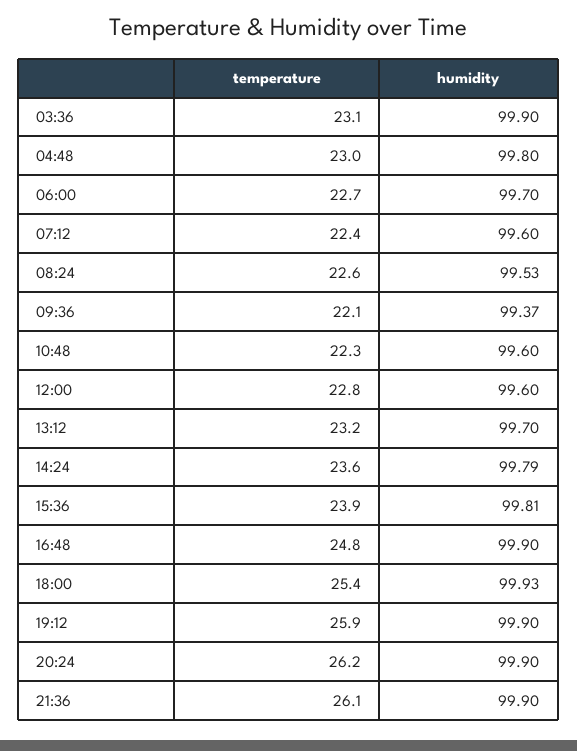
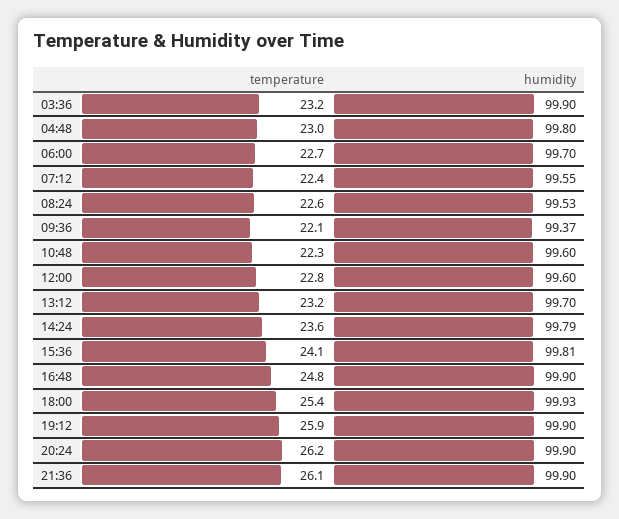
temperature, 03:36: 23.1 -> 23.2
humidity, 07:12: 99.6 -> 99.55
temperature, 15:36: 23.9 -> 24.1

